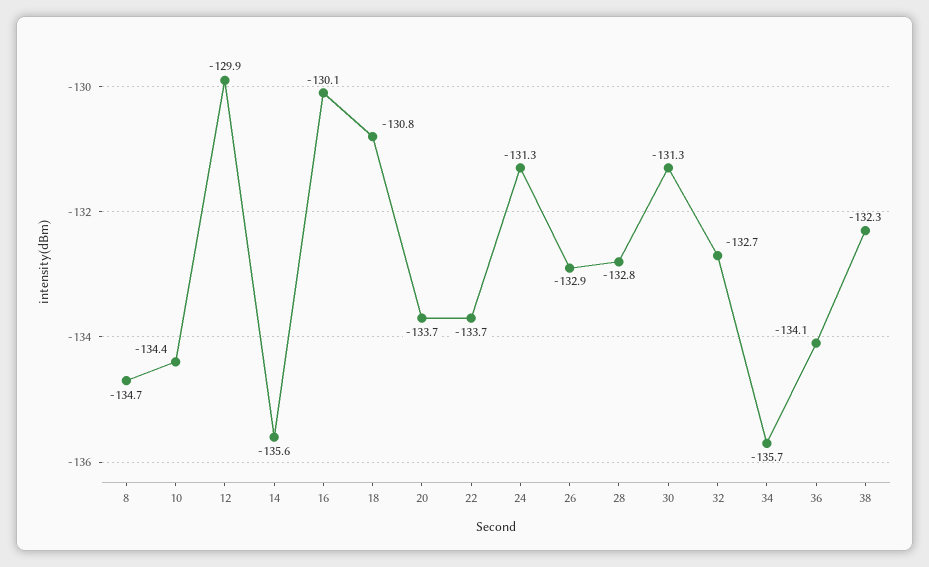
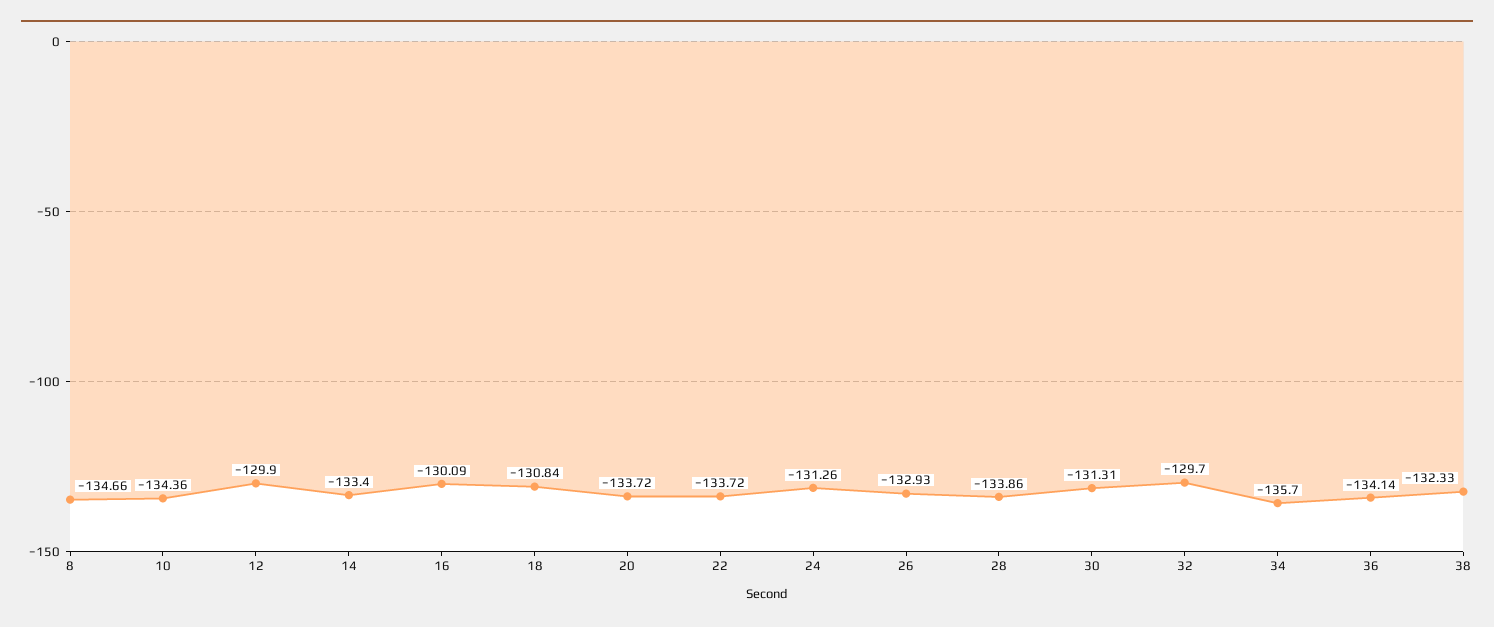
14: -135.6 -> -133.4
28: -132.8 -> -133.86
32: -132.7 -> -129.7

